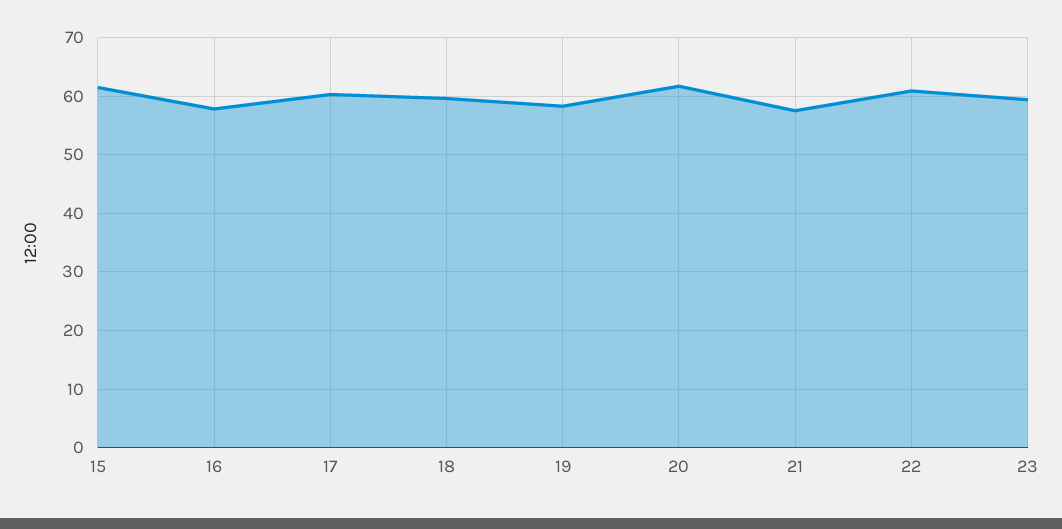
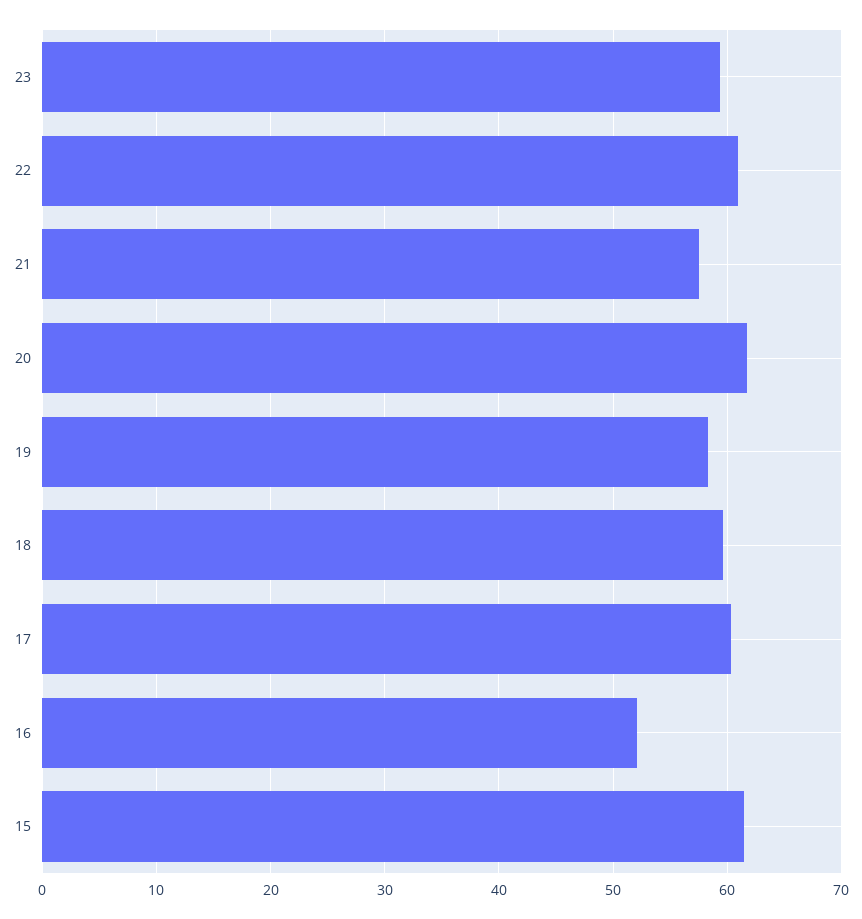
16: 58 -> 52

